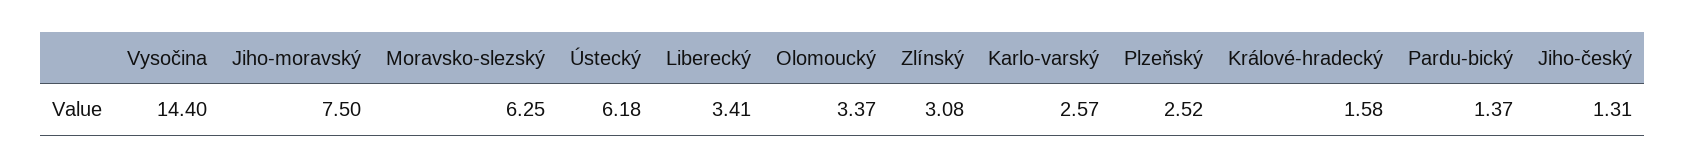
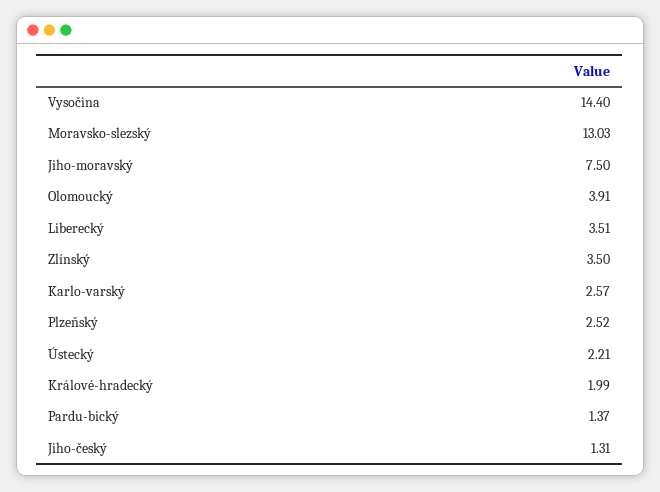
Moravsko-slezský: 6.25 -> 13.03
Ústecký: 6.18 -> 2.21
Liberecký: 3.41 -> 3.51
Olomoucký: 3.37 -> 3.91
Zlínský: 3.08 -> 3.5
Králové-hradecký: 1.58 -> 1.99

